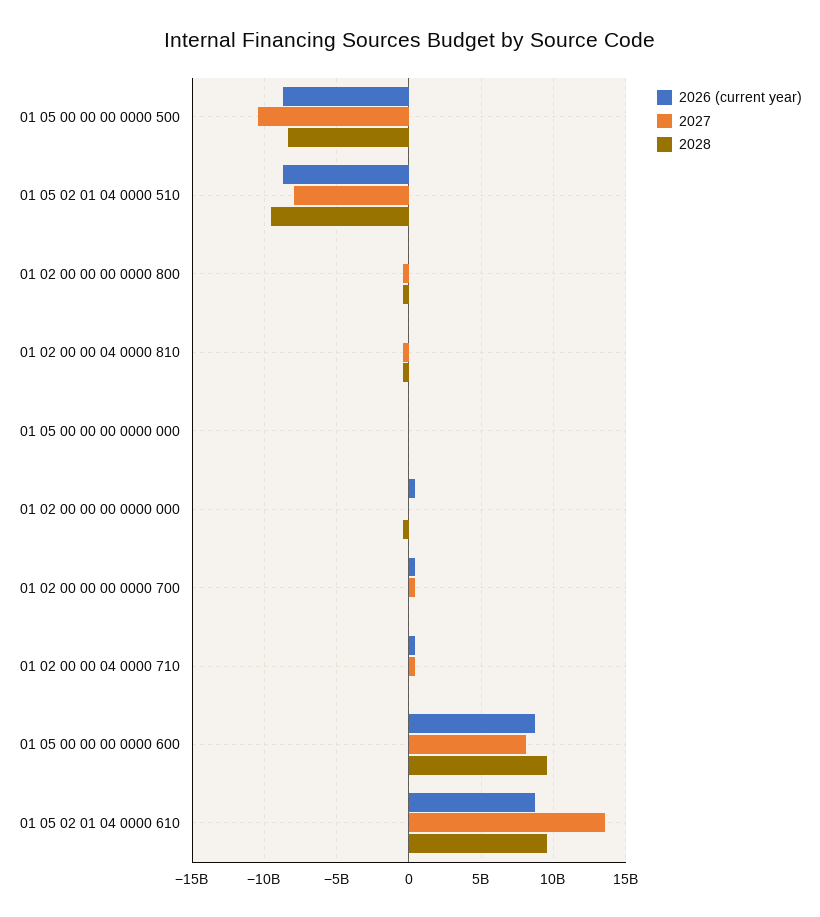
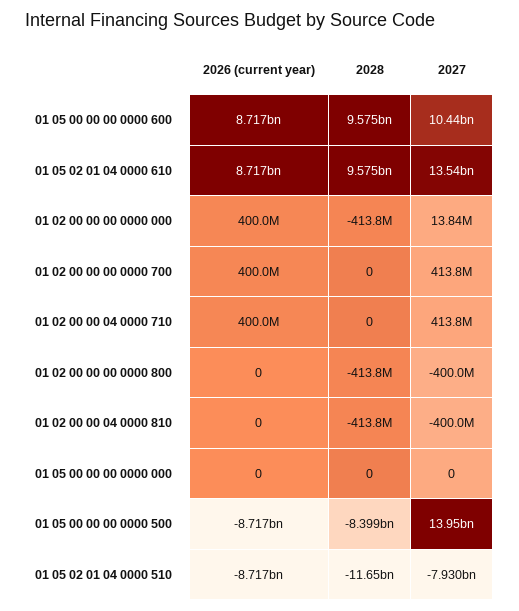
2027, 01 05 00 00 00 0000 500: -10500000000 -> 13950000000
2028, 01 05 02 01 04 0000 510: -9500000000 -> -11650000000
2027, 01 05 00 00 00 0000 600: 8000000000 -> 10440000000

